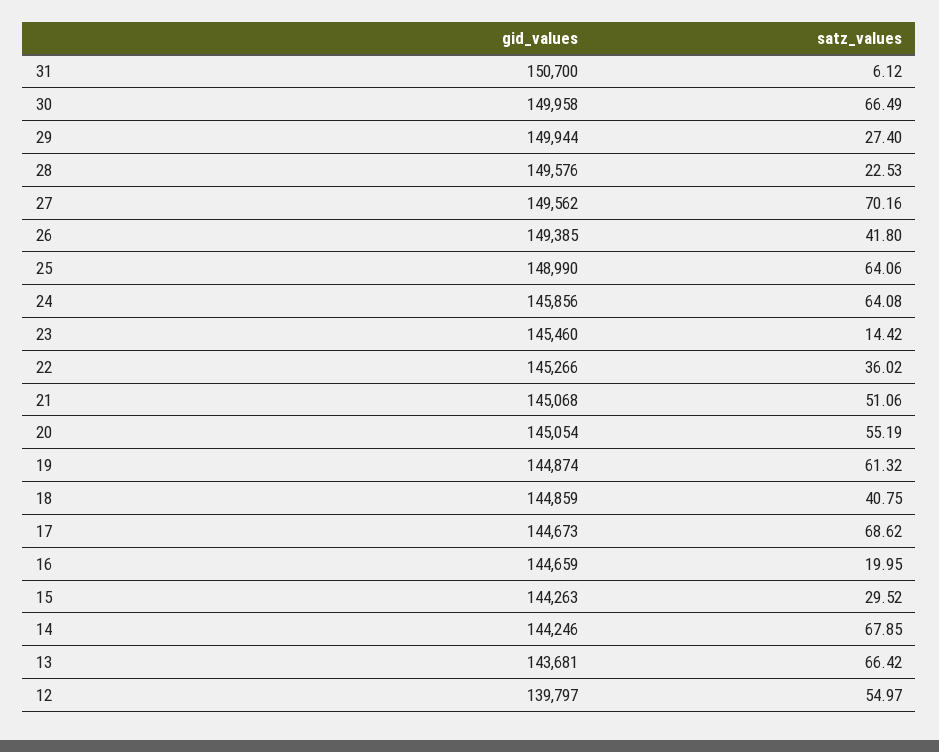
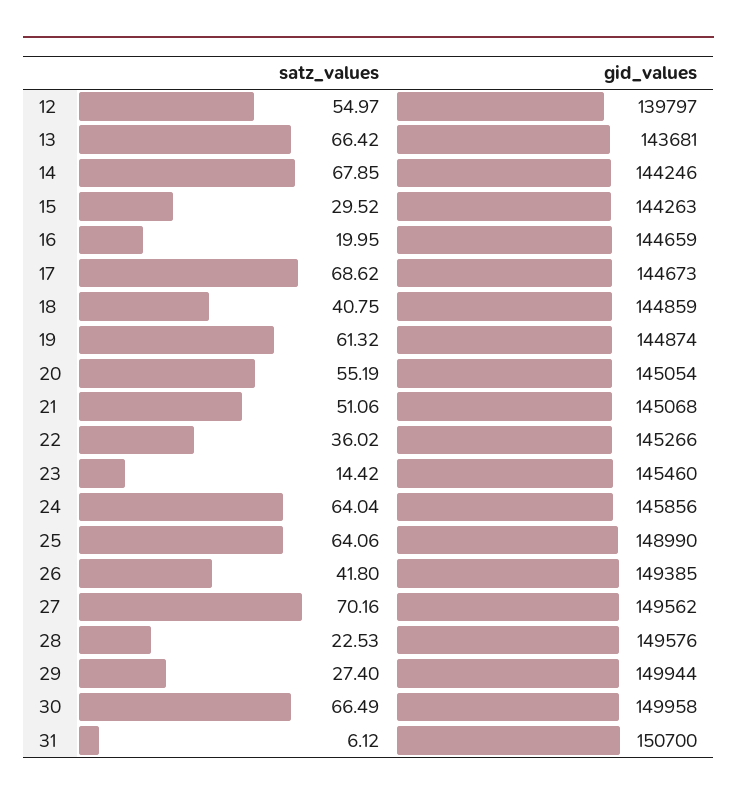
satz_values, 24: 64.08 -> 64.04

